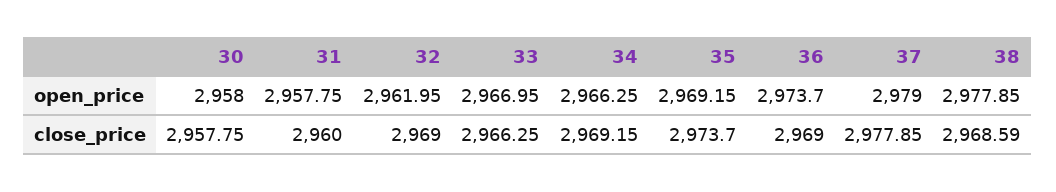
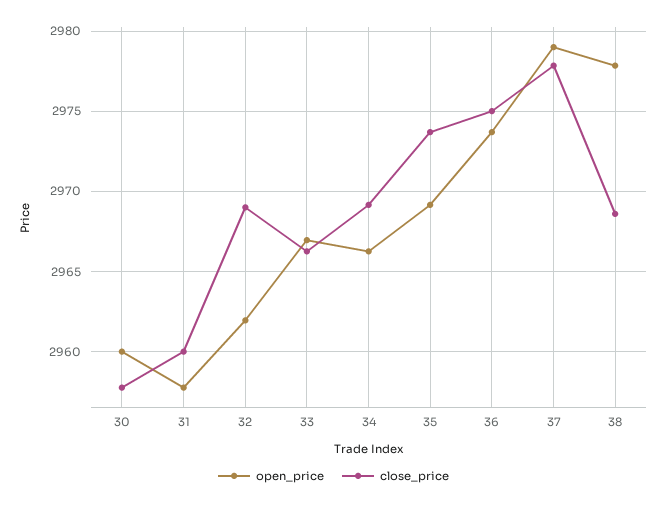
open_price, 30: 2958 -> 2960
close_price, 36: 2969 -> 2975

